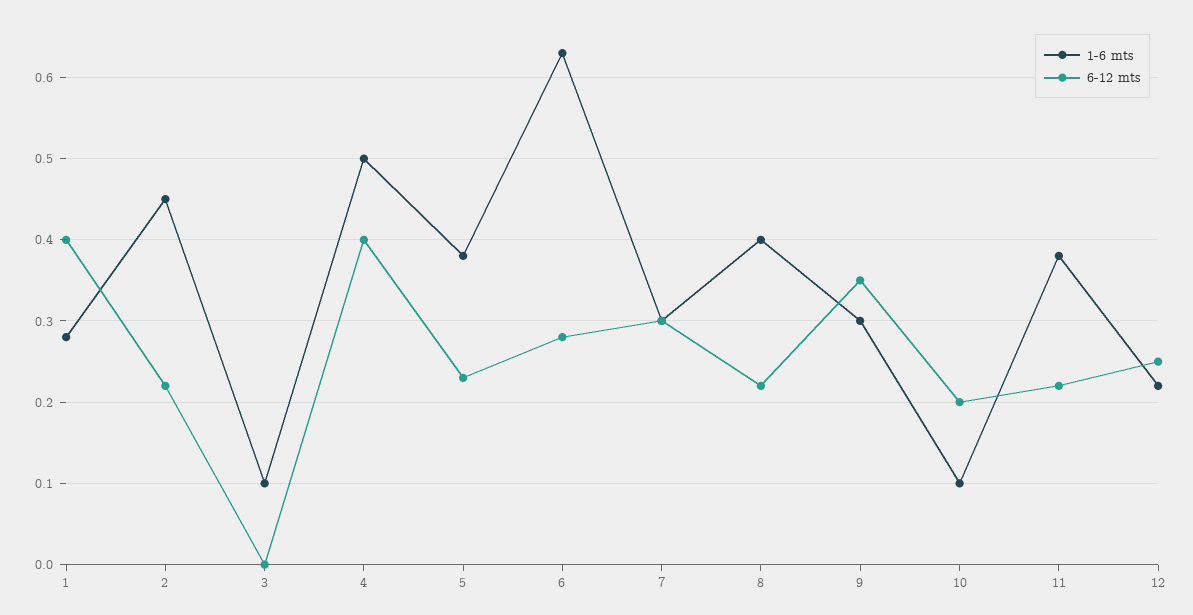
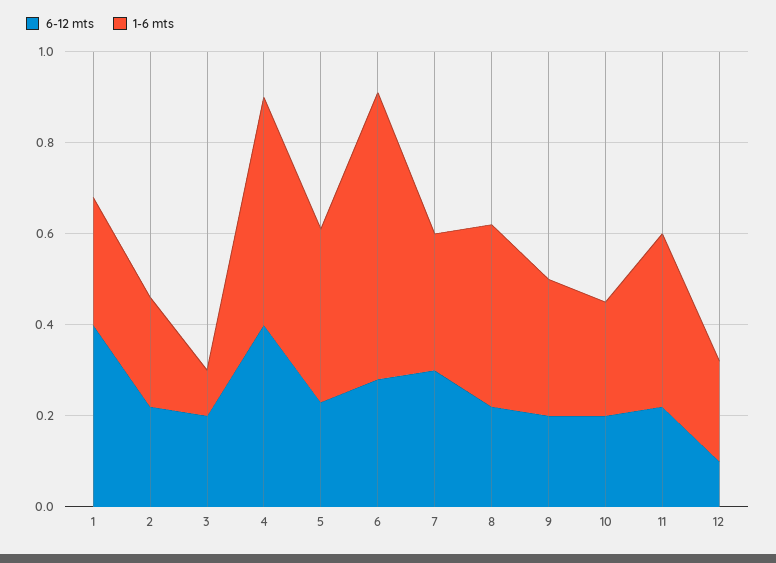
1-6 mts, 2: 0.45 -> 0.25
6-12 mts, 3: 0 -> 0.2
6-12 mts, 9: 0.35 -> 0.2
1-6 mts, 10: 0.1 -> 0.25
6-12 mts, 12: 0.25 -> 0.1

